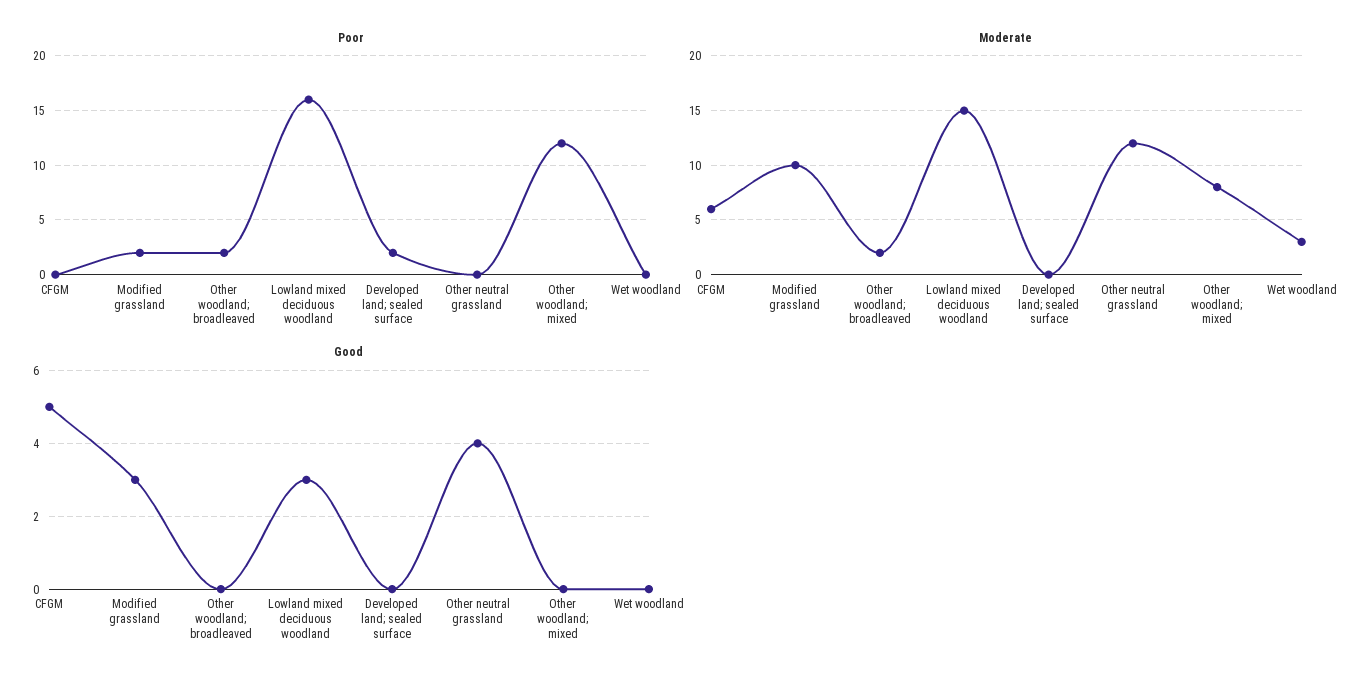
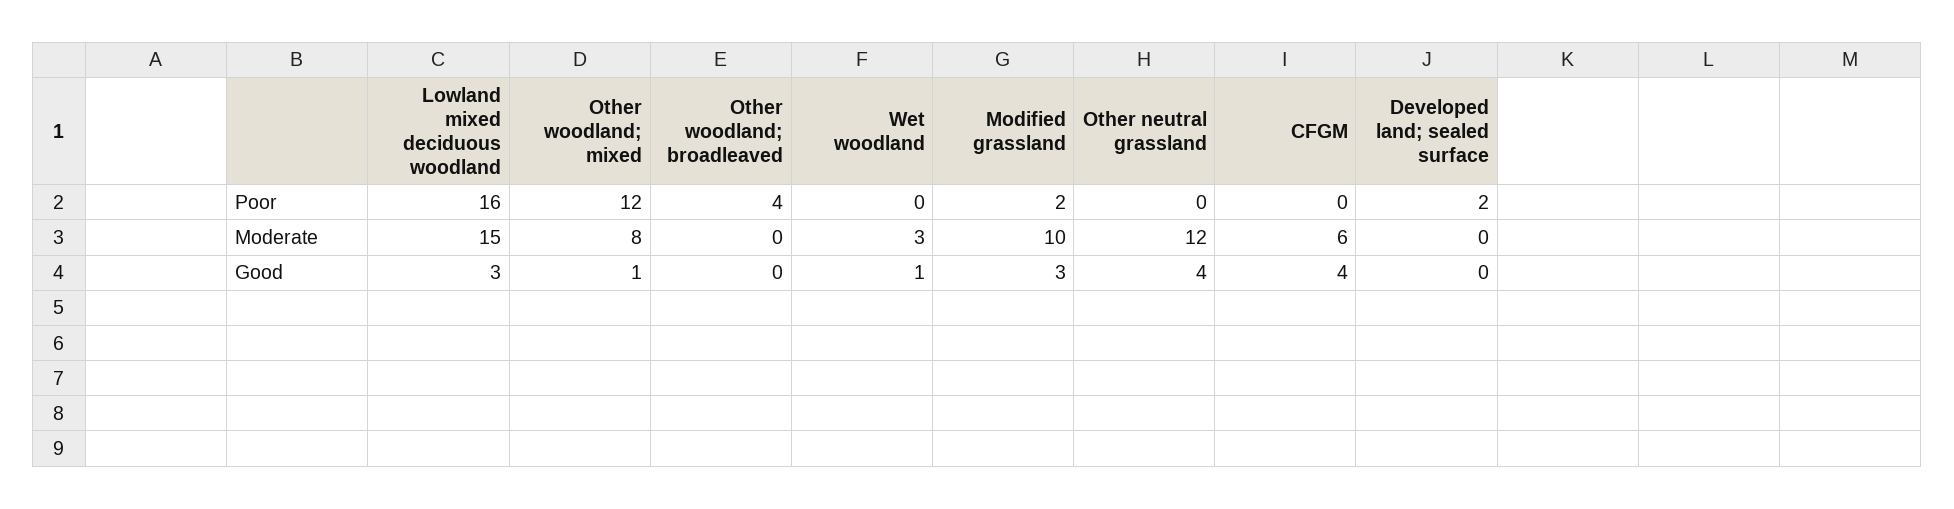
Poor, Other woodland; broadleaved: 2 -> 4
Moderate, Other woodland; broadleaved: 2 -> 0
Good, CFGM: 5 -> 4
Good, Other woodland; mixed: 0 -> 1
Good, Wet woodland: 0 -> 1

